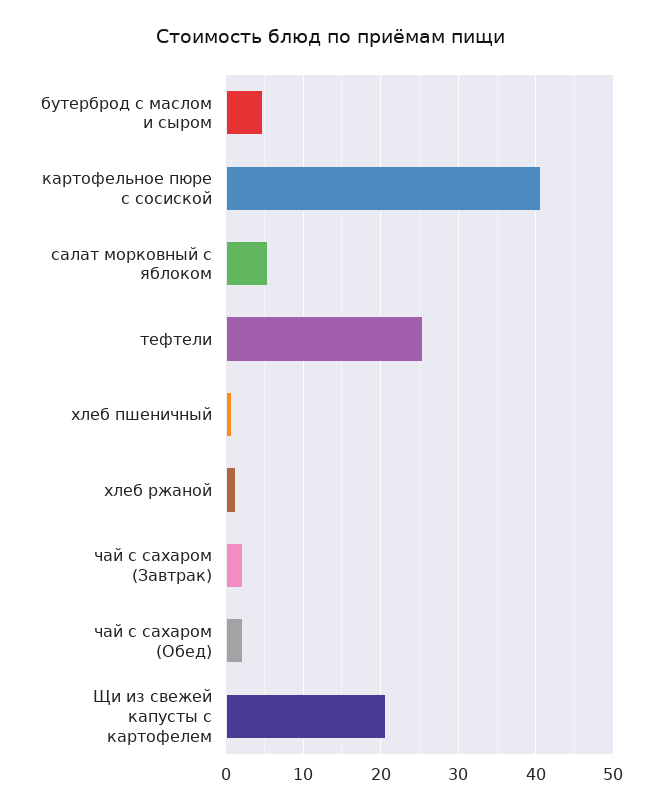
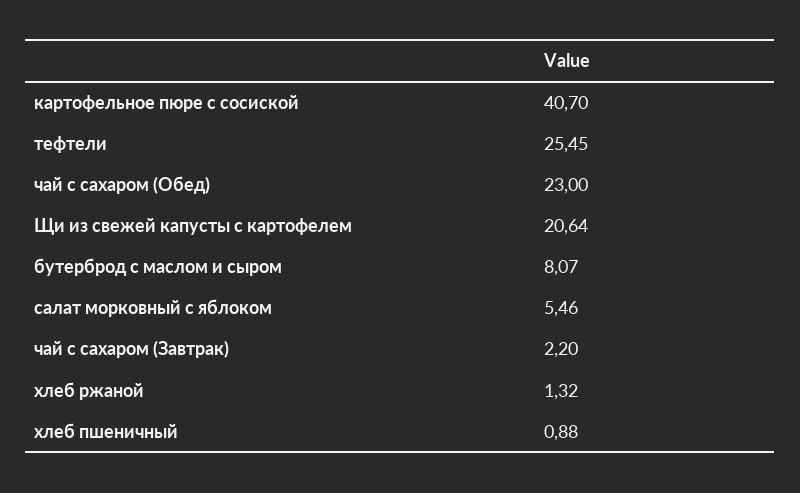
бутерброд с маслом и сыром: 5 -> 8.07
чай с сахаром (Обед): 2 -> 23

